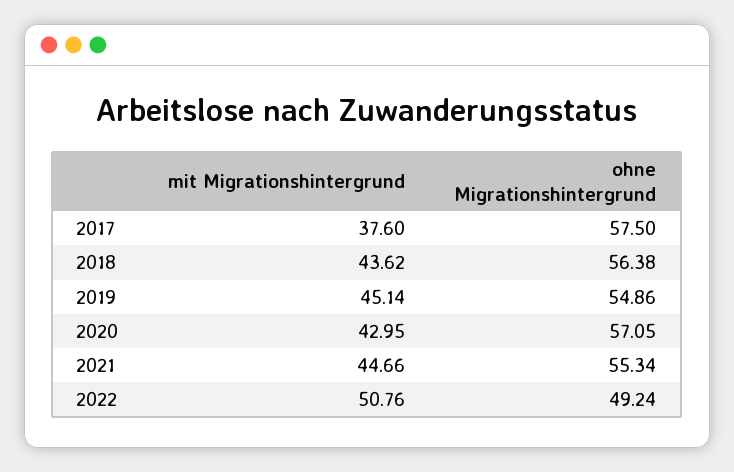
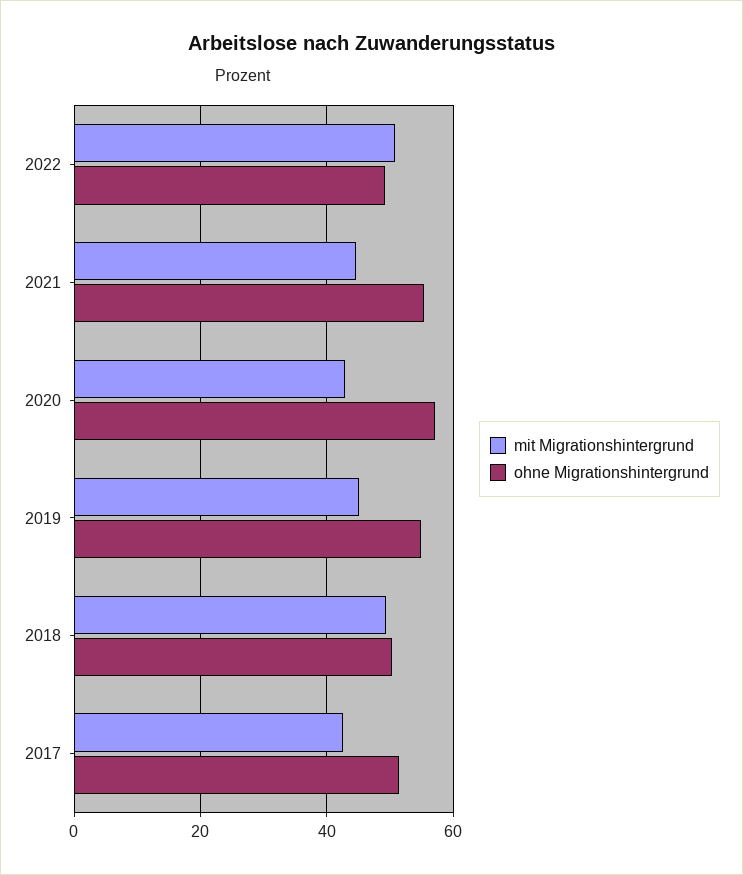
mit Migrationshintergrund, 2017: 37.6 -> 42
ohne Migrationshintergrund, 2017: 57.5 -> 52
mit Migrationshintergrund, 2018: 43.62 -> 50
ohne Migrationshintergrund, 2018: 56.38 -> 50

